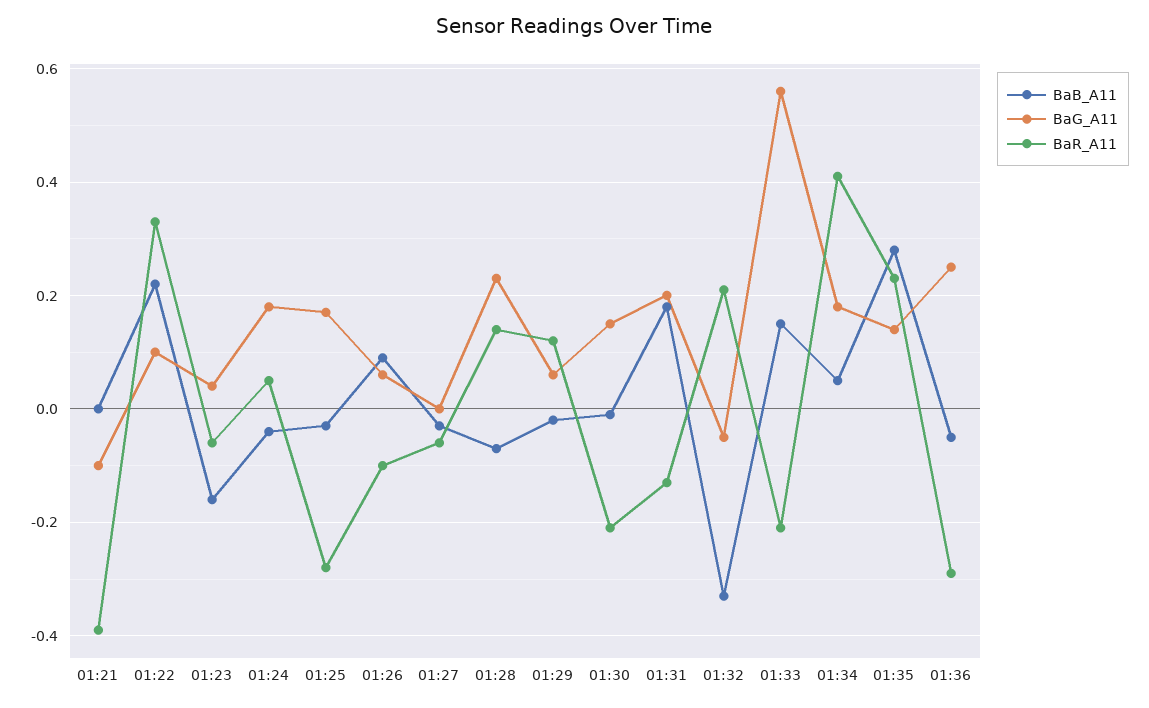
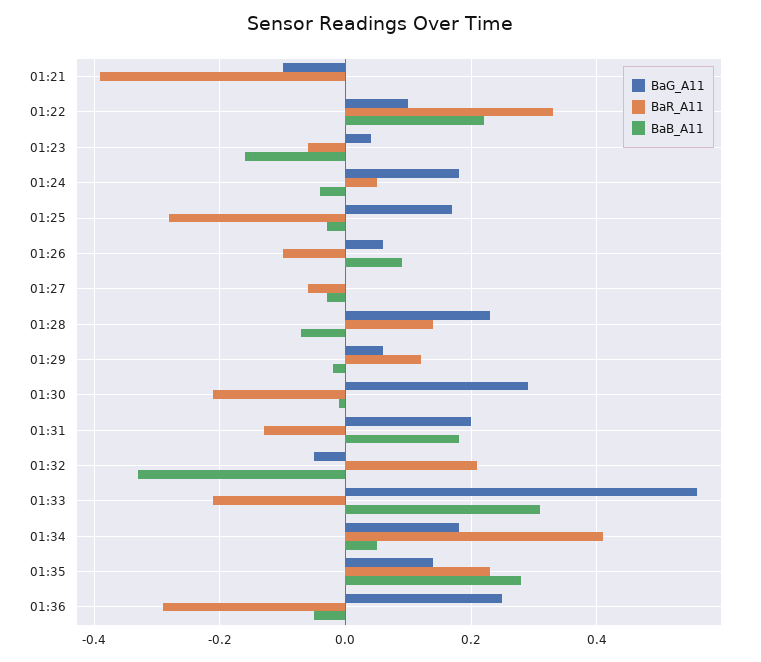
BaG_A11, 01:30: 0.15 -> 0.3
BaB_A11, 01:33: 0.15 -> 0.3

